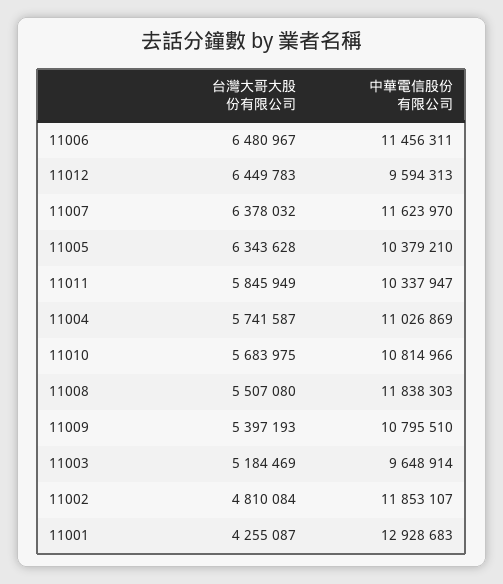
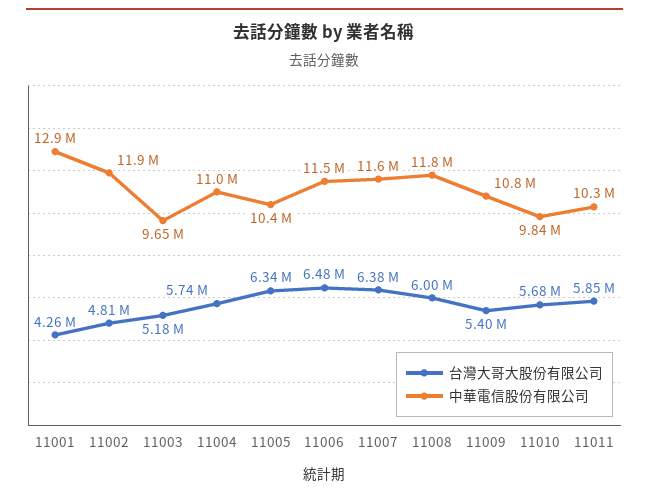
台灣大哥大股份有限公司, 11012: 6449783 -> none
中華電信股份有限公司, 11012: 9594313 -> none
中華電信股份有限公司, 11010: 10814966 -> 9840000
台灣大哥大股份有限公司, 11008: 5507080 -> 6000000

